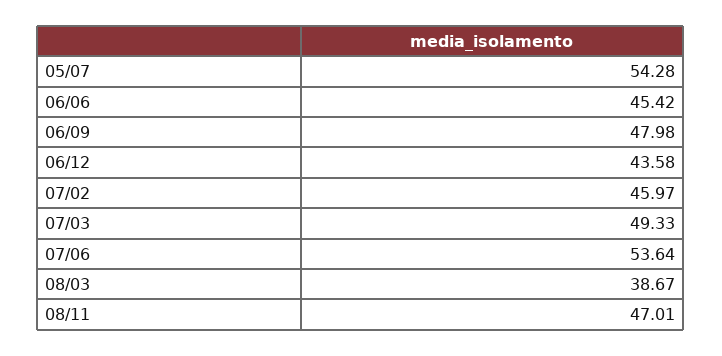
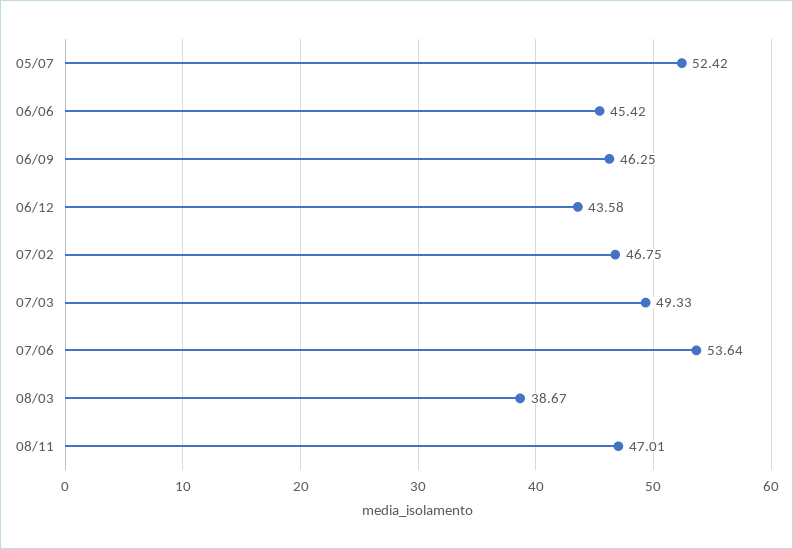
05/07: 54.28 -> 52.42
06/09: 47.98 -> 46.25
07/02: 45.97 -> 46.75

